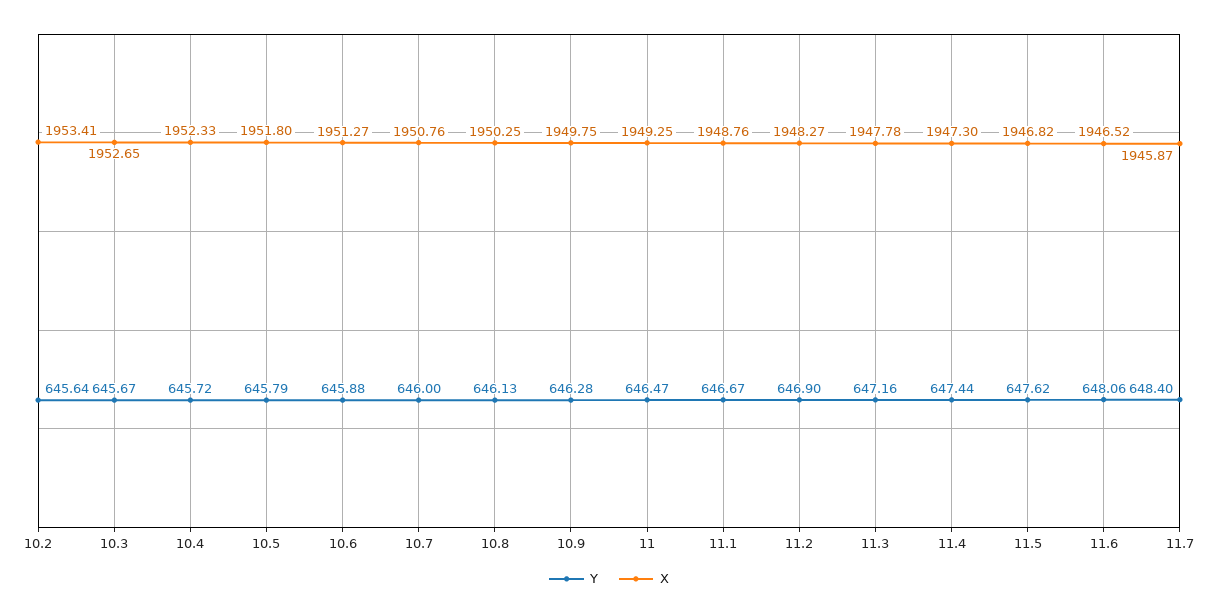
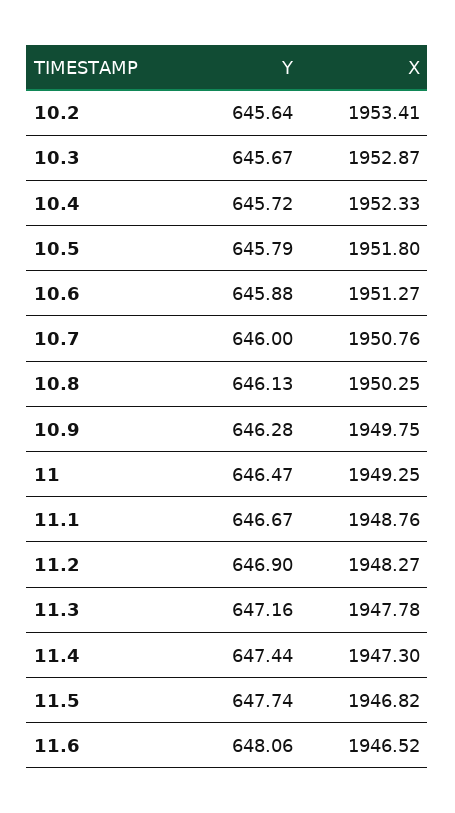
X, 10.3: 1952.65 -> 1952.87
Y, 11.5: 647.62 -> 647.74
Y, 11.7: 648.4 -> none
X, 11.7: 1945.87 -> none

